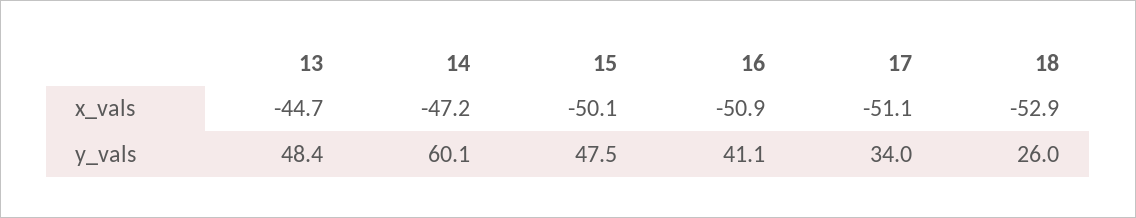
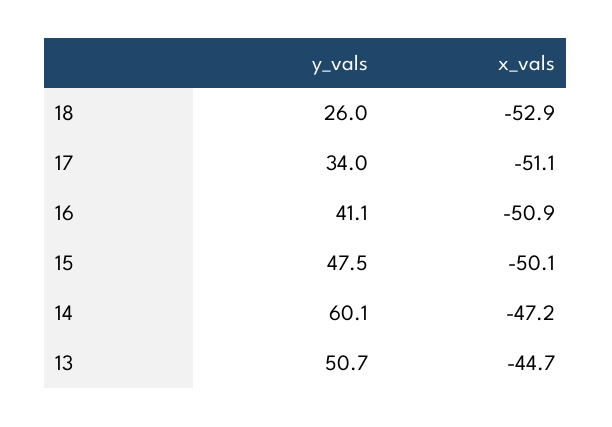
13, y_vals: 48.4 -> 50.7

